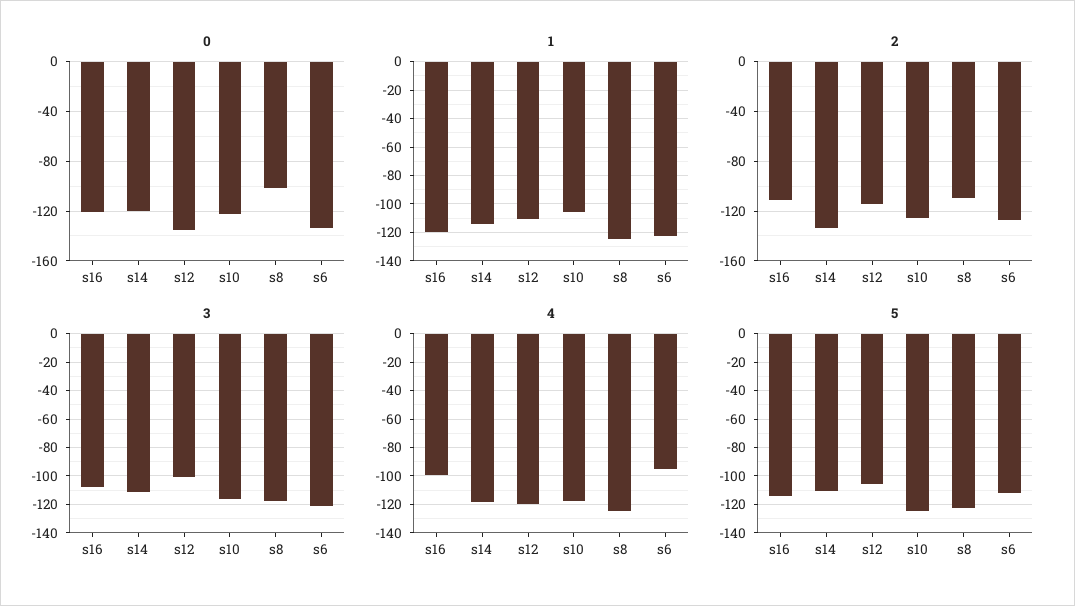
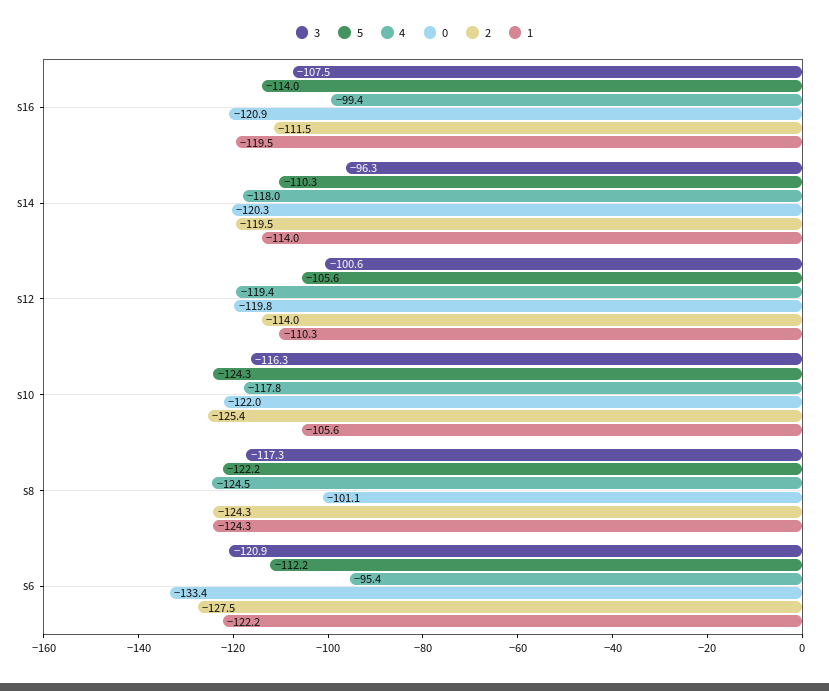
0, s12: -135 -> -119.8
2, s14: -135 -> -119.5
2, s8: -110 -> -124.3
3, s14: -110 -> -96.3

